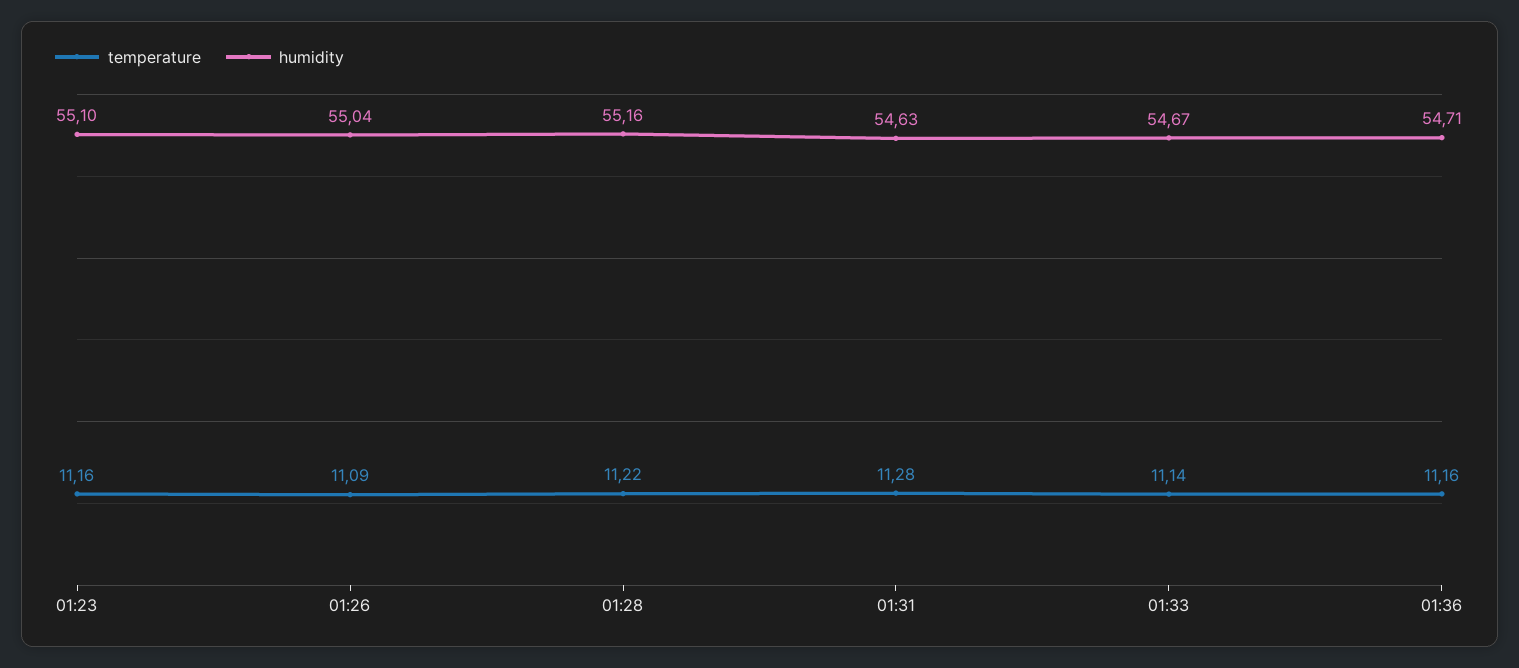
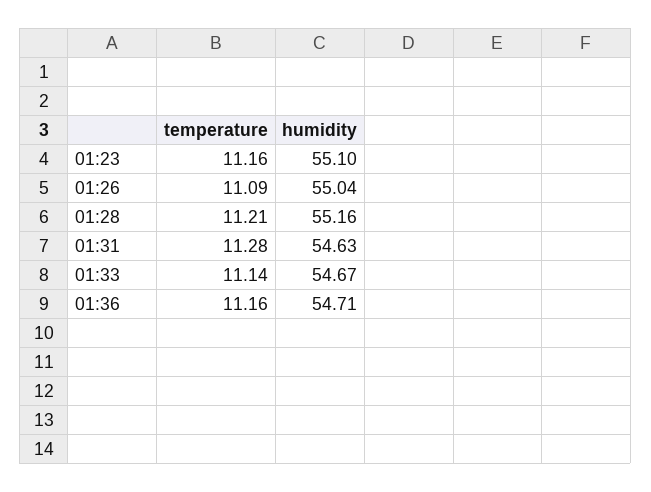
temperature, 01:28: 11.22 -> 11.21

